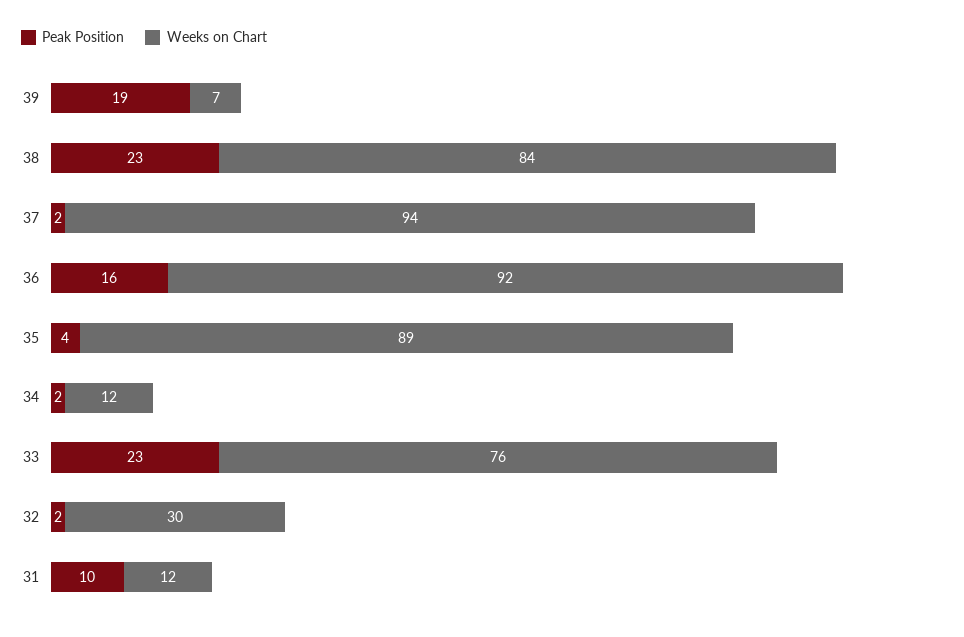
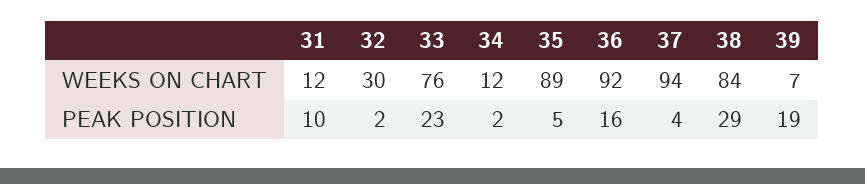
Peak Position, 38: 23 -> 29
Peak Position, 37: 2 -> 4
Peak Position, 35: 4 -> 5

